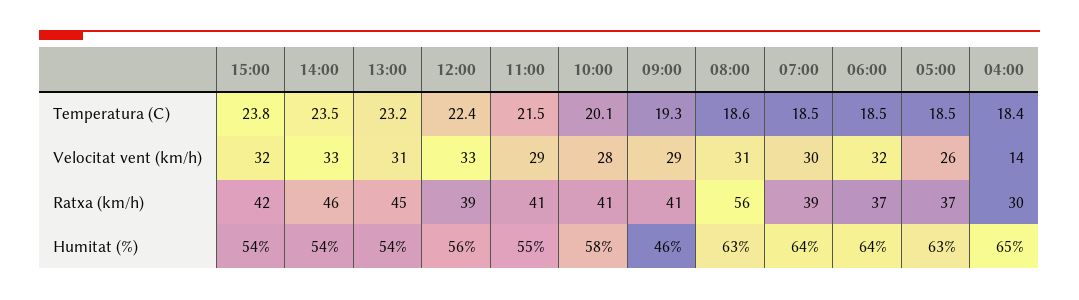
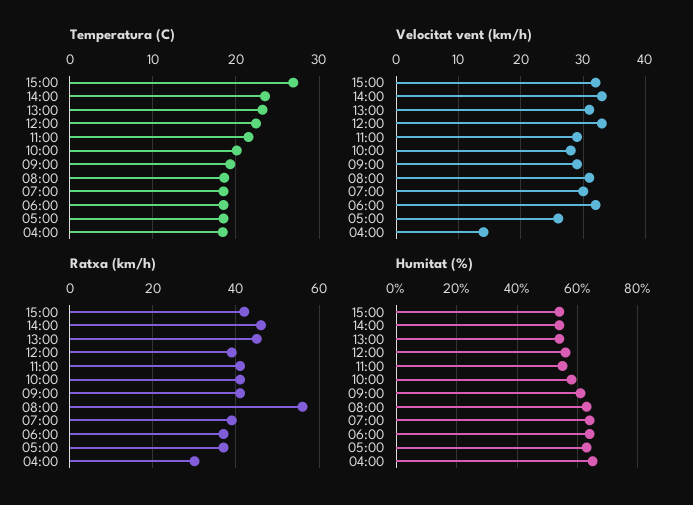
Temperatura (C), 15:00: 23.8 -> 27
Humitat (%), 09:00: 46 -> 60

